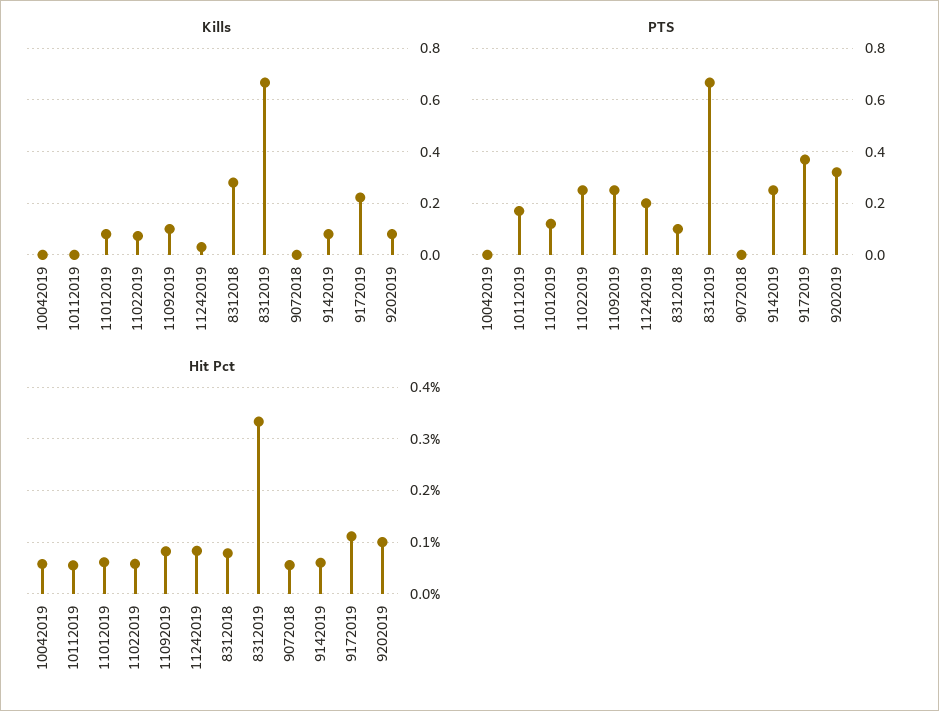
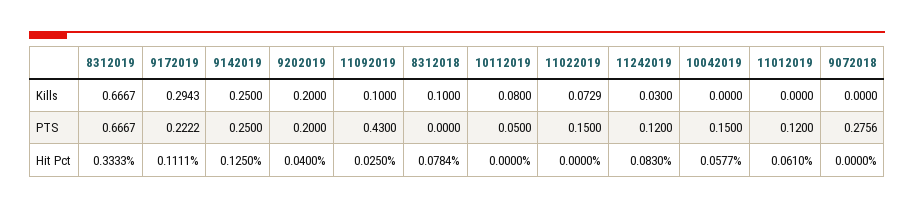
Kills, 10112019: 0 -> 0.08
Kills, 11012019: 0.075 -> 0
Kills, 8312018: 0.275 -> 0.1
Kills, 9142019: 0.075 -> 0.25
Kills, 9172019: 0.225 -> 0.2943
Kills, 9202019: 0.075 -> 0.2
PTS, 10042019: 0 -> 0.15
PTS, 10112019: 0.175 -> 0.05
PTS, 11022019: 0.25 -> 0.15
PTS, 11092019: 0.25 -> 0.43
PTS, 11242019: 0.2 -> 0.12
PTS, 8312018: 0.1 -> 0
PTS, 9072018: 0 -> 0.2756
PTS, 9172019: 0.375 -> 0.2222
PTS, 9202019: 0.325 -> 0.2
Hit Pct, 10112019: 0.06 -> 0
Hit Pct, 11022019: 0.06 -> 0
Hit Pct, 11092019: 0.08 -> 0.025
Hit Pct, 9072018: 0.06 -> 0
Hit Pct, 9142019: 0.06 -> 0.125
Hit Pct, 9202019: 0.1 -> 0.04

